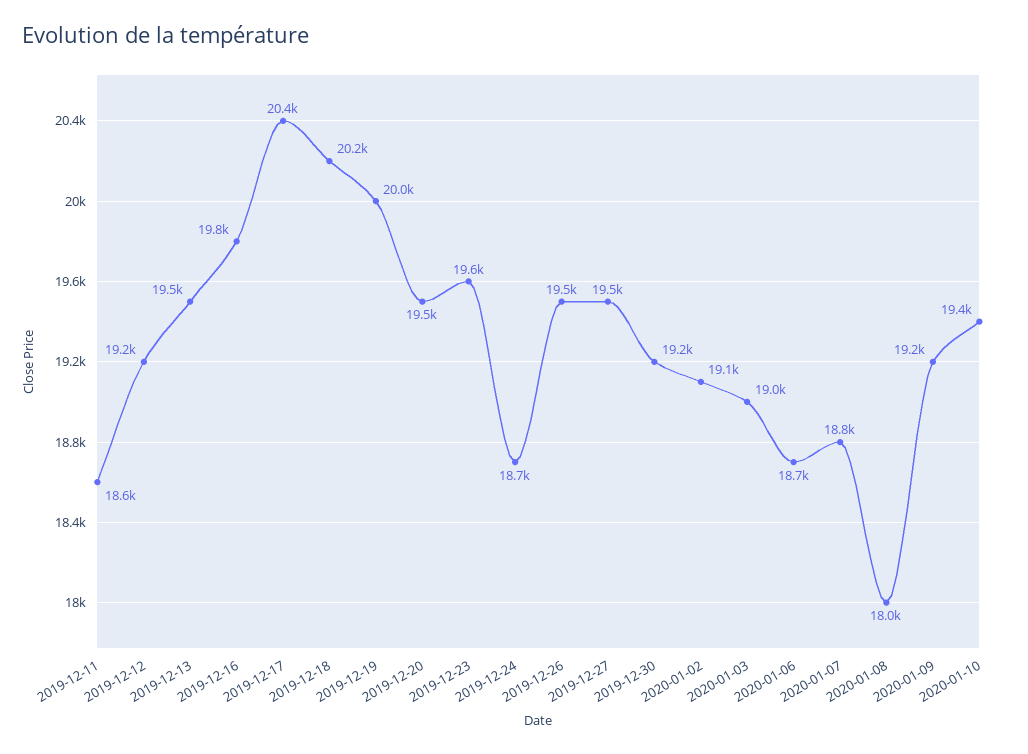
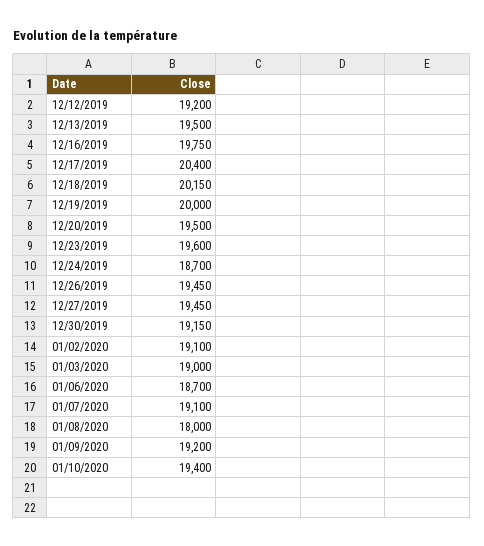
2019-12-11: 18600 -> none
2020-01-07: 18800 -> 19100

